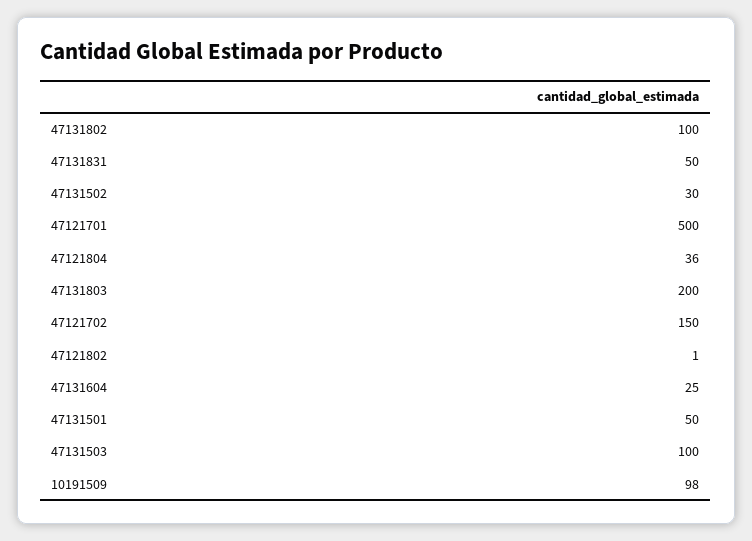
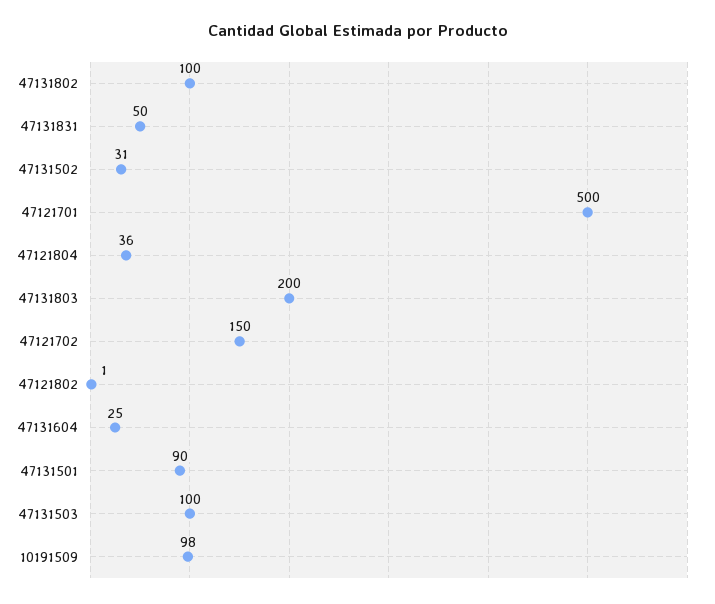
47131502: 30 -> 31
47131501: 50 -> 90

